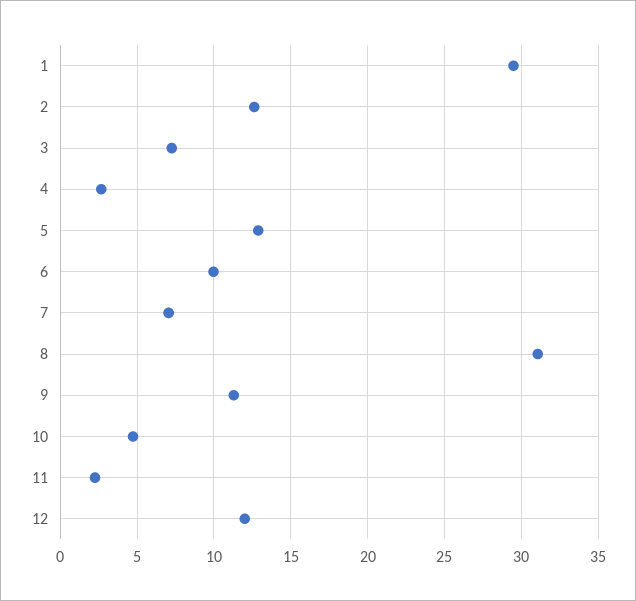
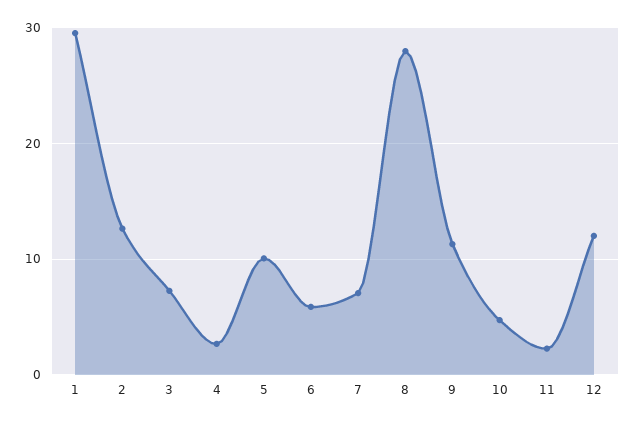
5: 13 -> 10
6: 10 -> 6
8: 31 -> 28

